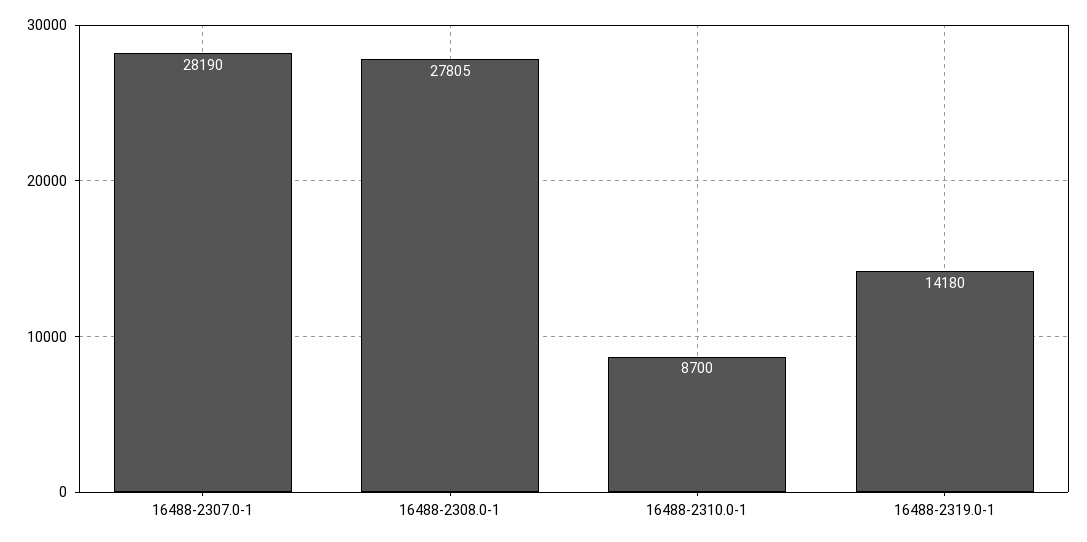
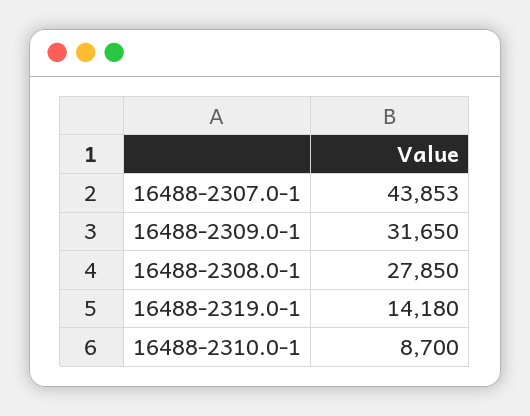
16488-2307.0-1: 28190 -> 43853
16488-2308.0-1: 27805 -> 27850
16488-2309.0-1: none -> 31650

